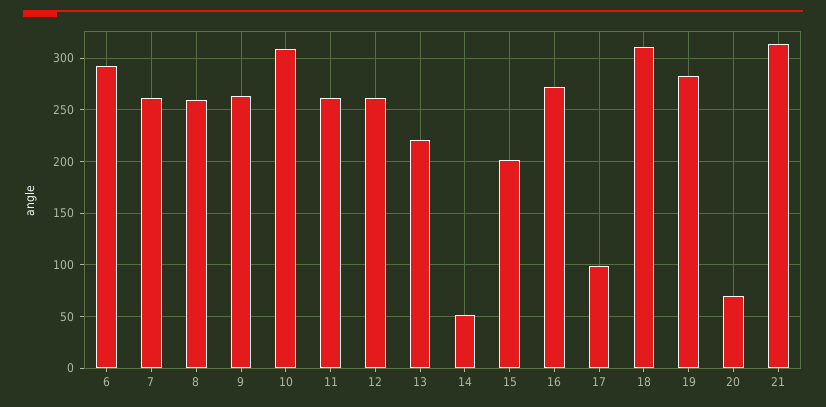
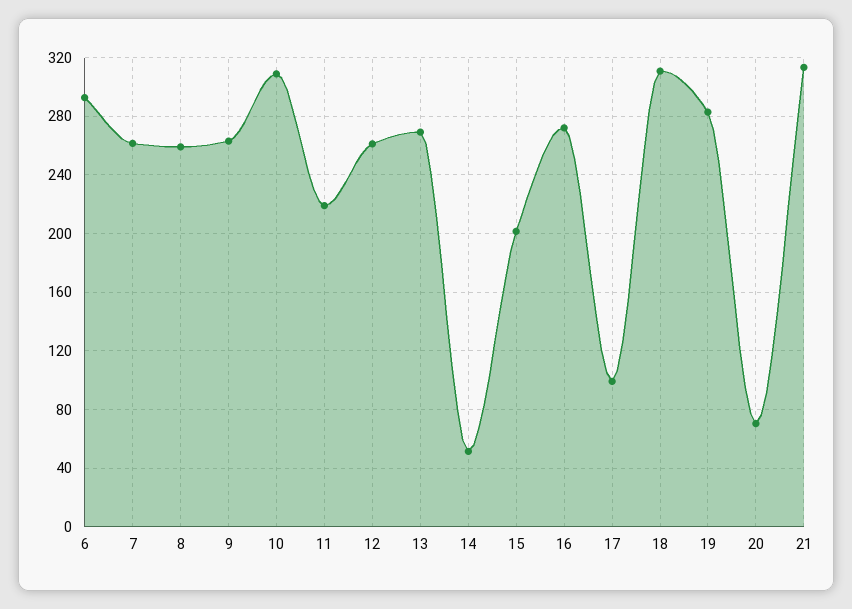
11: 260 -> 220
13: 220 -> 270

